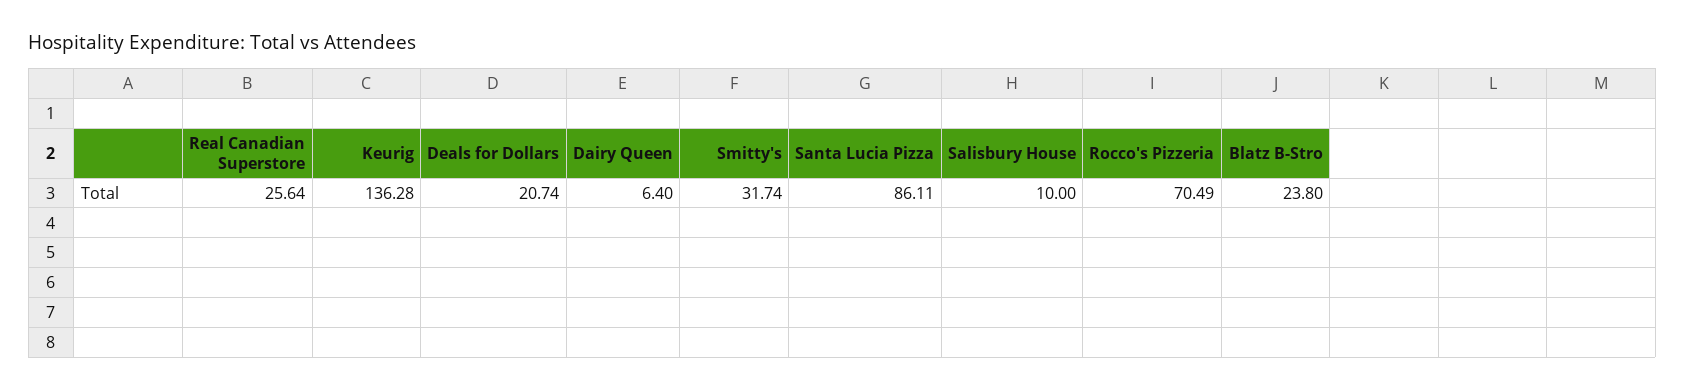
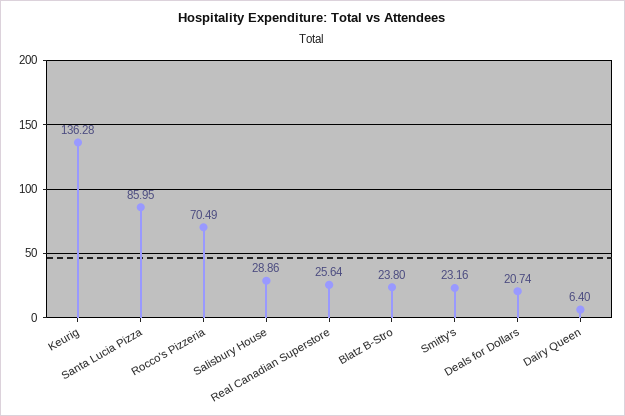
Smitty's: 31.74 -> 23.16
Santa Lucia Pizza: 86.11 -> 85.95
Salisbury House: 10 -> 28.86

